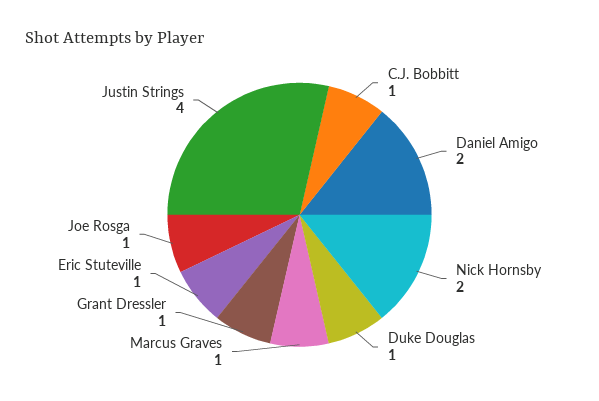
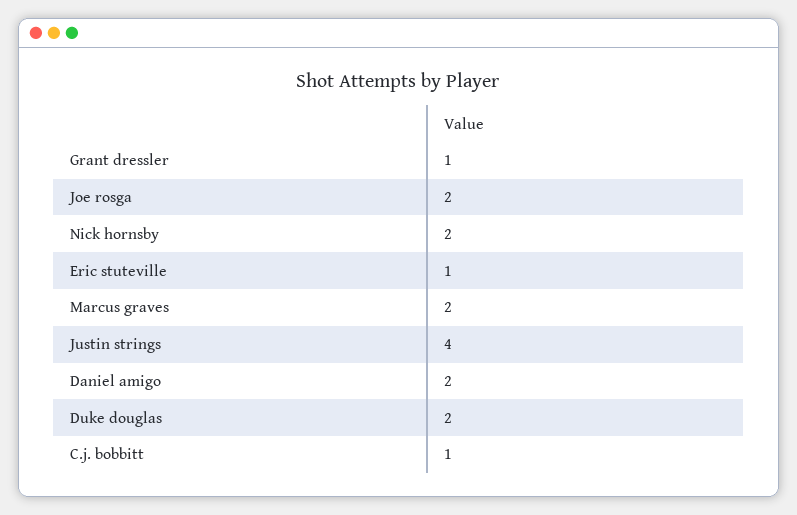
Duke Douglas: 1 -> 2
Marcus Graves: 1 -> 2
Joe Rosga: 1 -> 2

